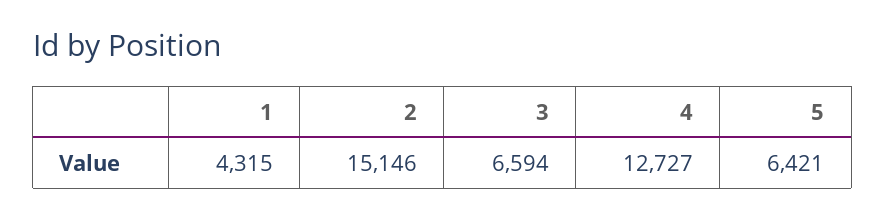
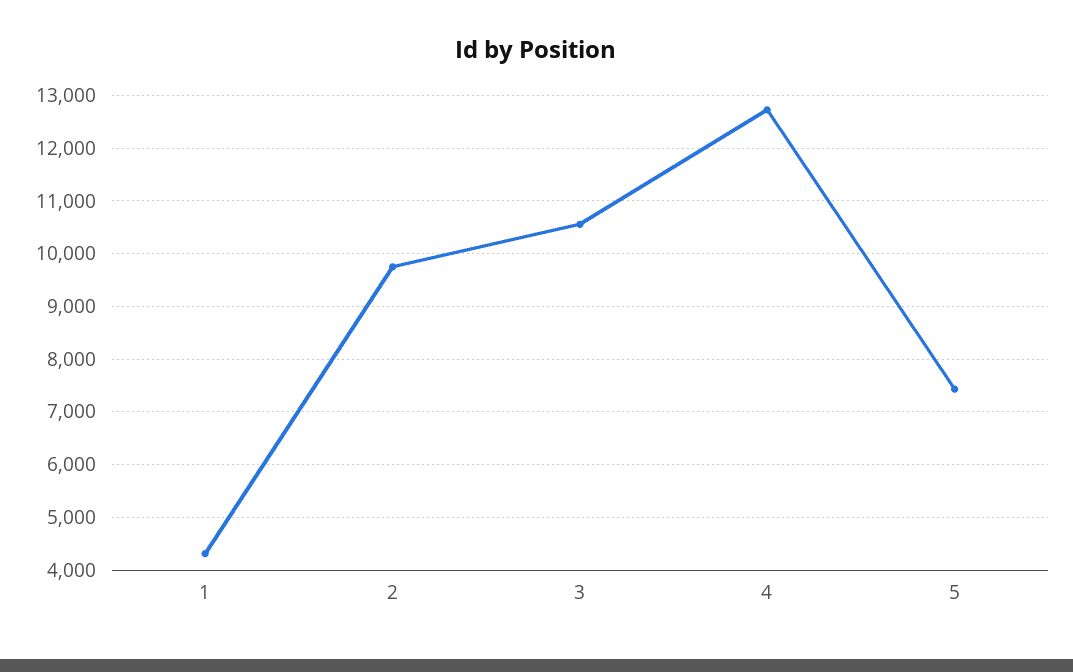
2: 15146 -> 9800
3: 6594 -> 10600
5: 6421 -> 7400

